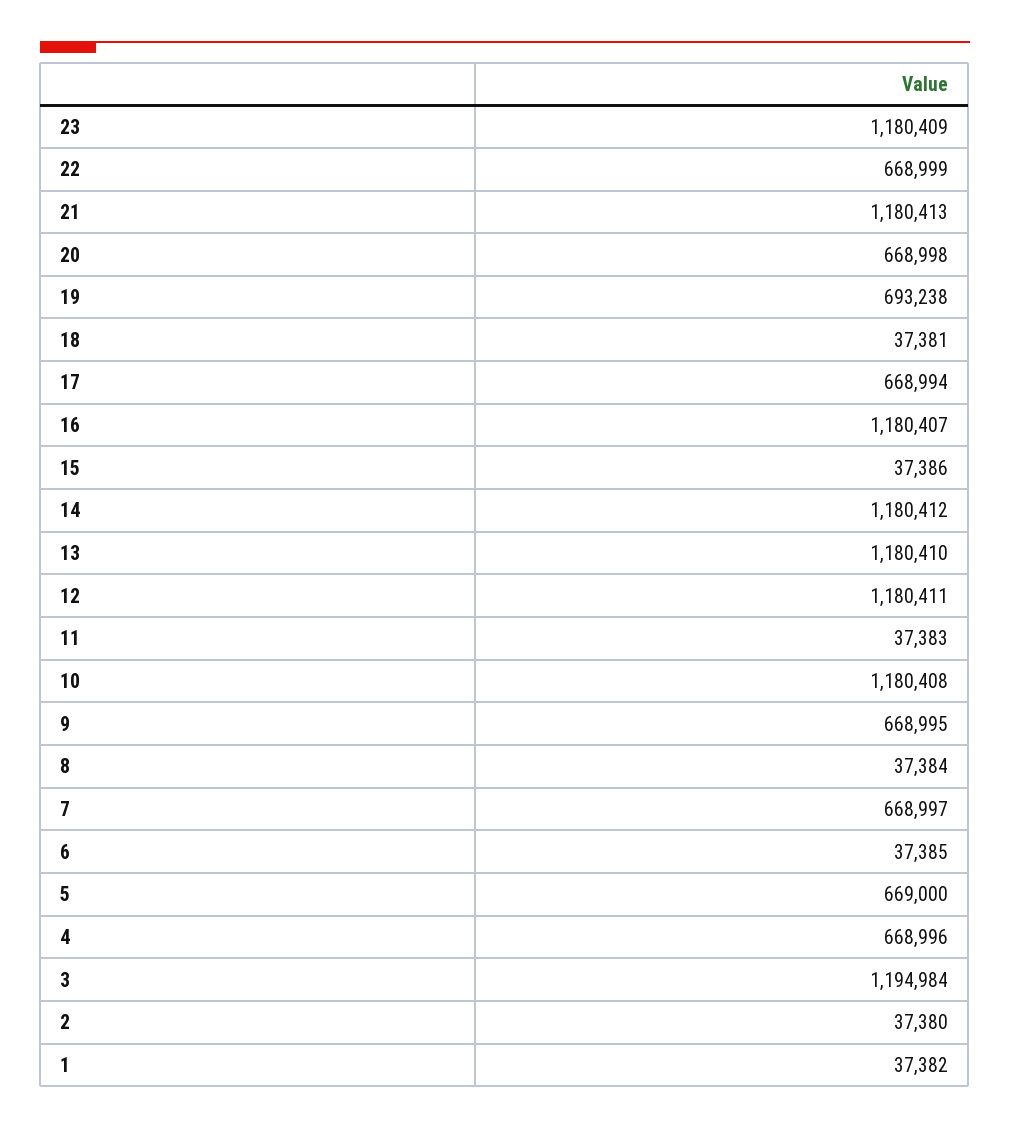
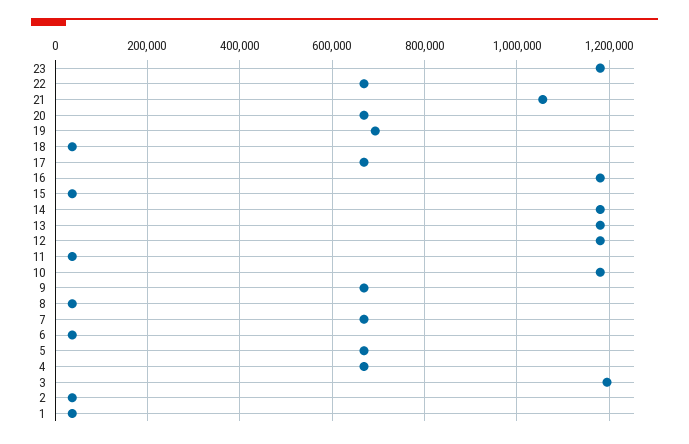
21: 1180413 -> 1060000

